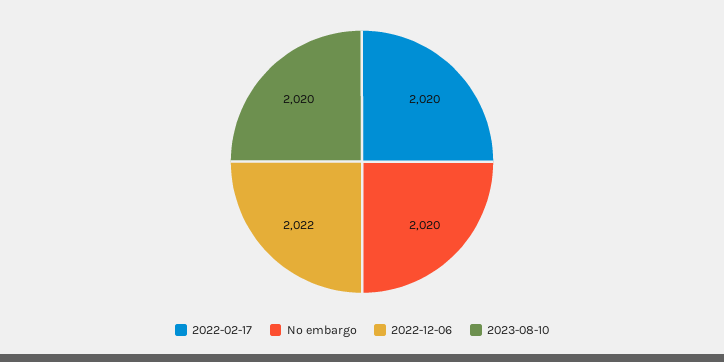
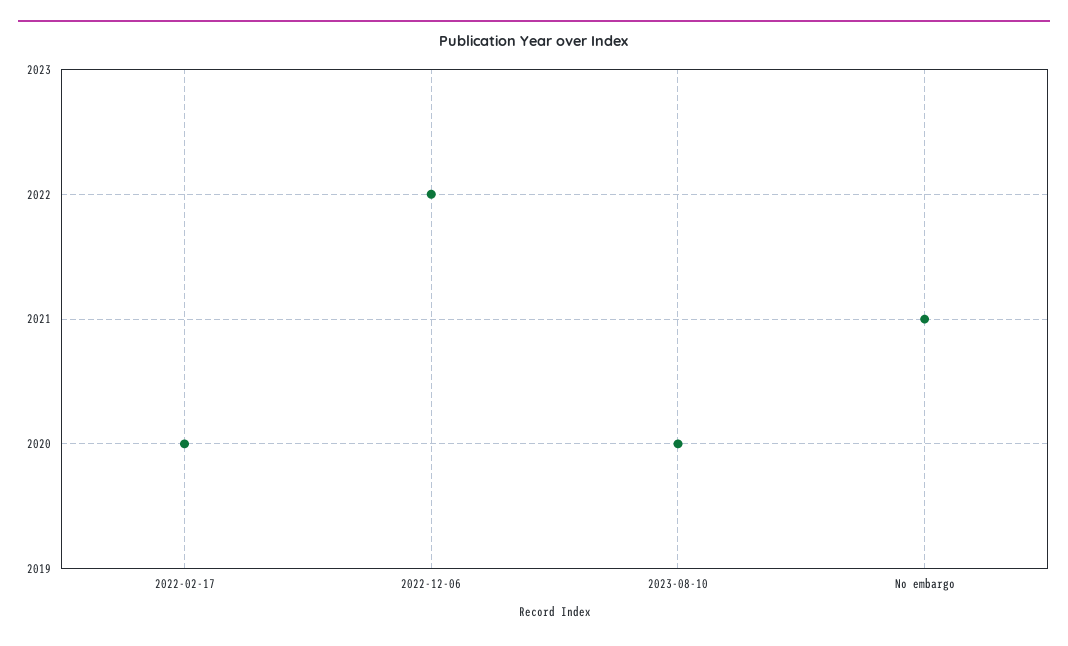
No embargo: 2020 -> 2021

